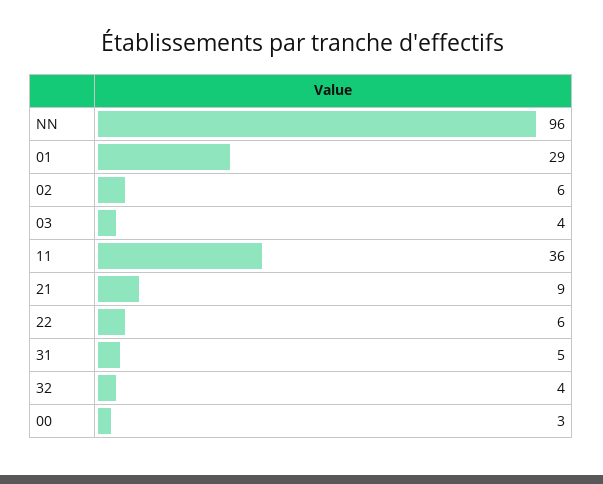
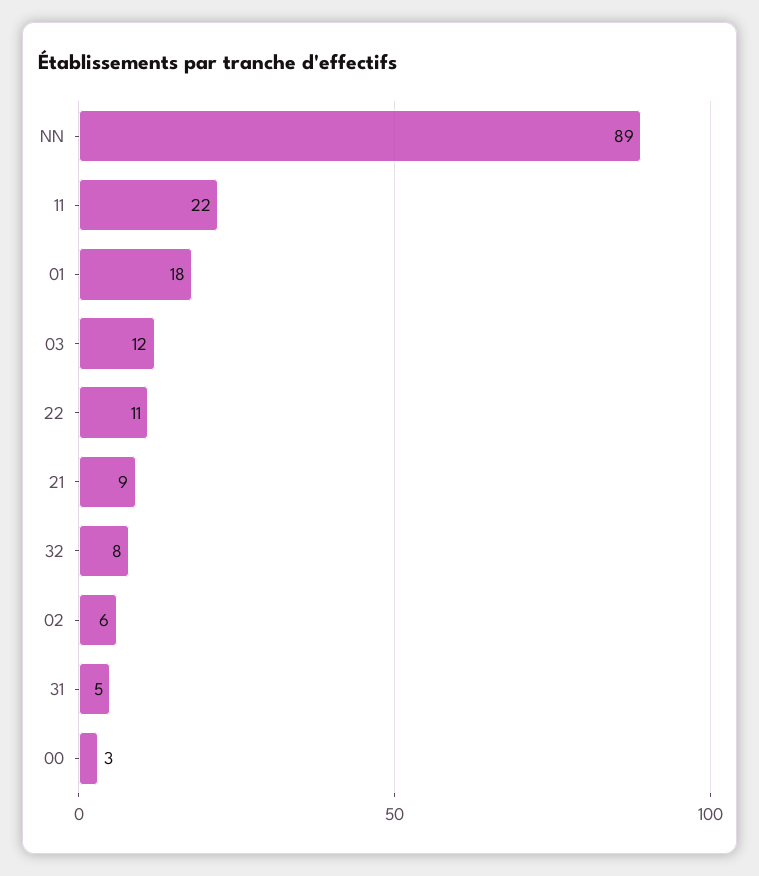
NN: 96 -> 89
01: 29 -> 18
03: 4 -> 12
11: 36 -> 22
22: 6 -> 11
32: 4 -> 8

